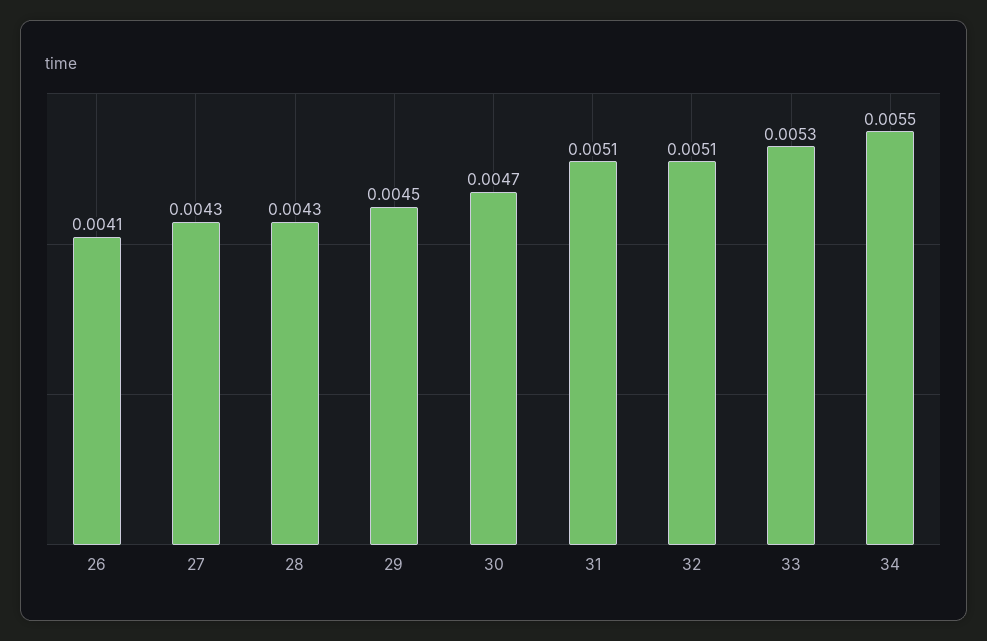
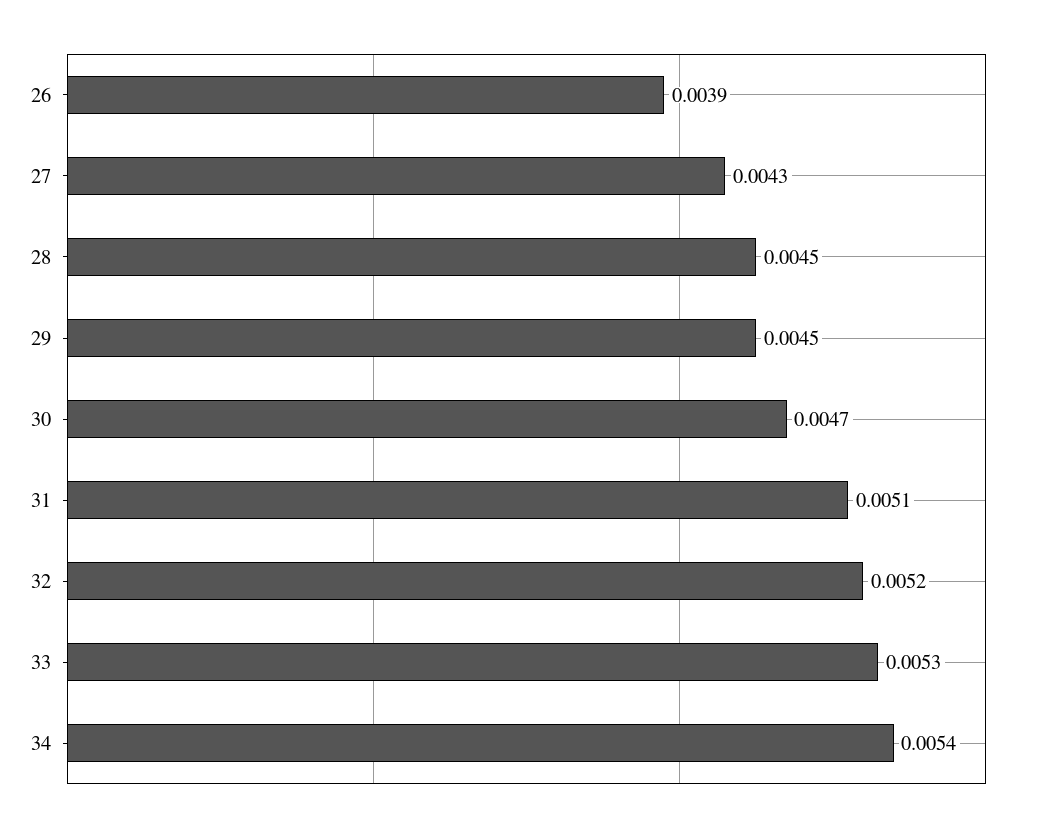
26: 0.0041 -> 0.0039
28: 0.0043 -> 0.0045
32: 0.0051 -> 0.0052
34: 0.0055 -> 0.0054

